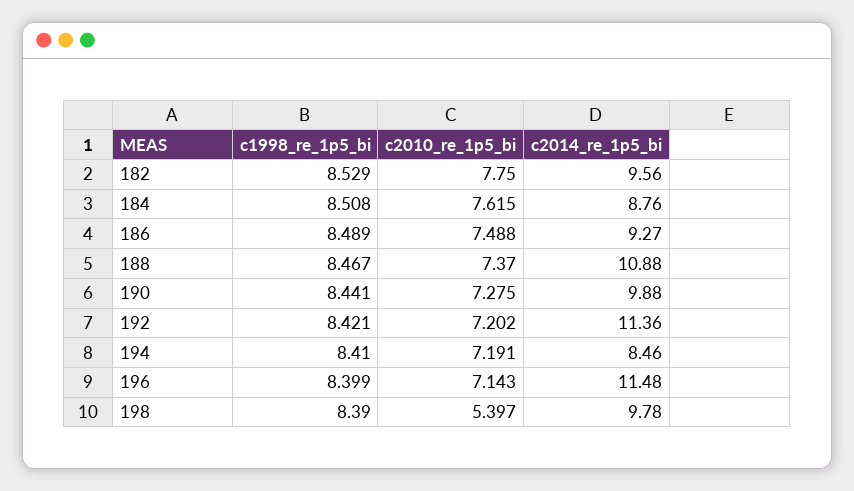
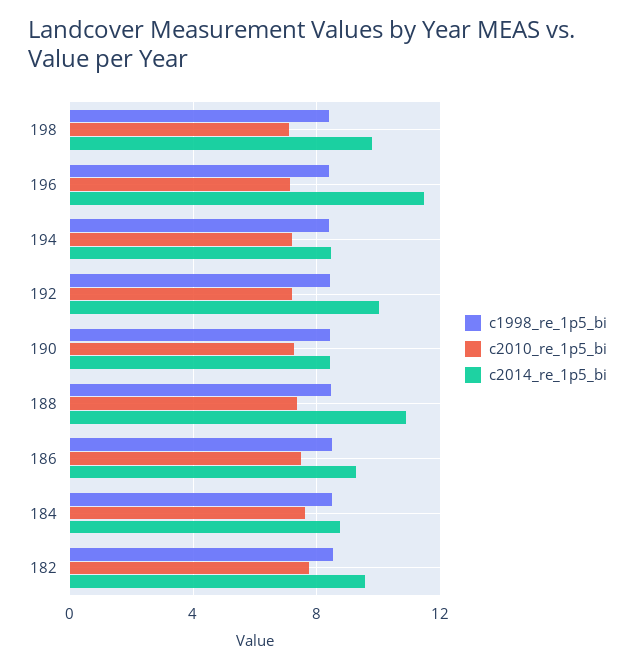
c2014_re_1p5_bi, 190: 9.88 -> 8.5
c2014_re_1p5_bi, 192: 11.36 -> 10
c2010_re_1p5_bi, 198: 5.397 -> 7

